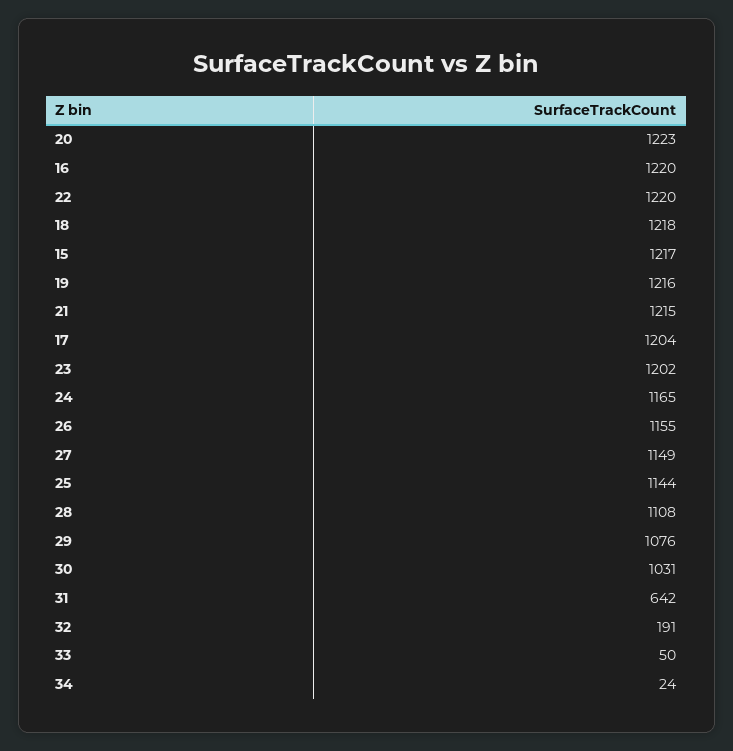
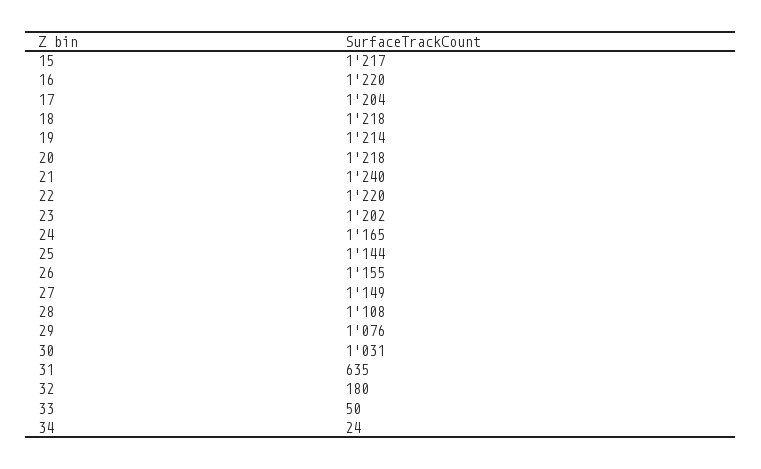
20: 1223 -> 1218
19: 1216 -> 1214
21: 1215 -> 1240
31: 642 -> 635
32: 191 -> 180

